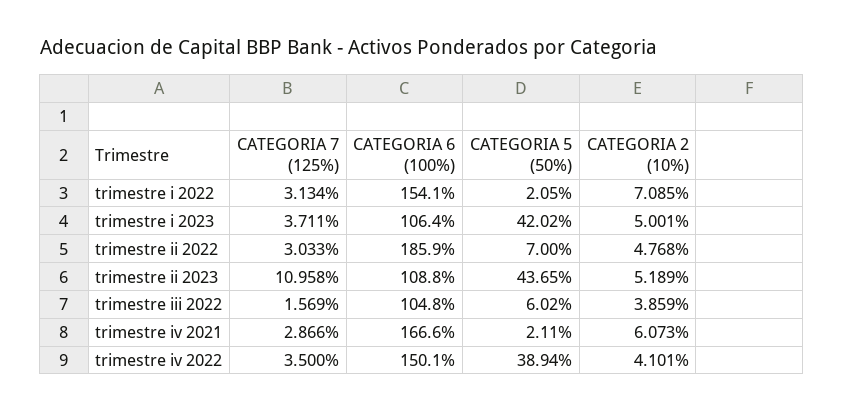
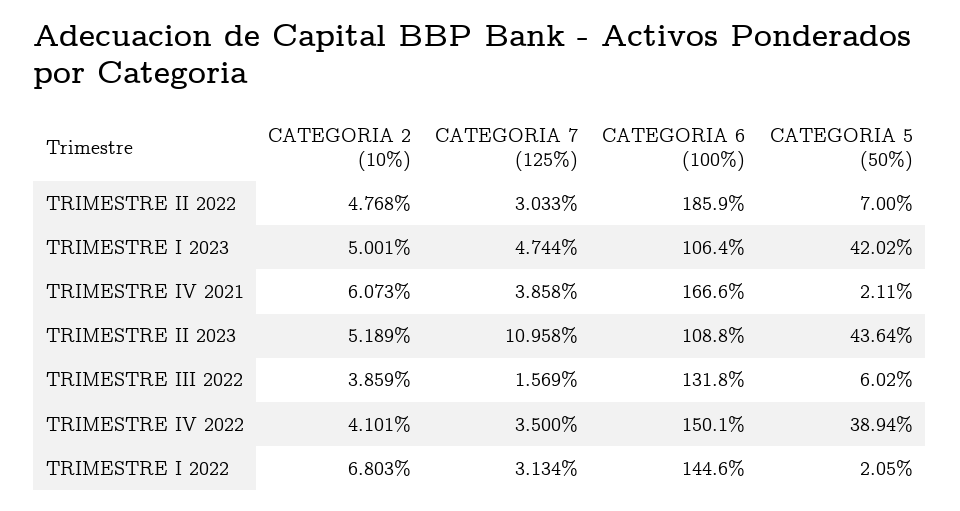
CATEGORIA 6 (100%), trimestre i 2022: 154.1 -> 144.6
CATEGORIA 2 (10%), trimestre i 2022: 7.085 -> 6.803
CATEGORIA 7 (125%), trimestre i 2023: 3.711 -> 4.744
CATEGORIA 5 (50%), trimestre ii 2023: 43.65 -> 43.64
CATEGORIA 6 (100%), trimestre iii 2022: 104.8 -> 131.8
CATEGORIA 7 (125%), trimestre iv 2021: 2.866 -> 3.858

